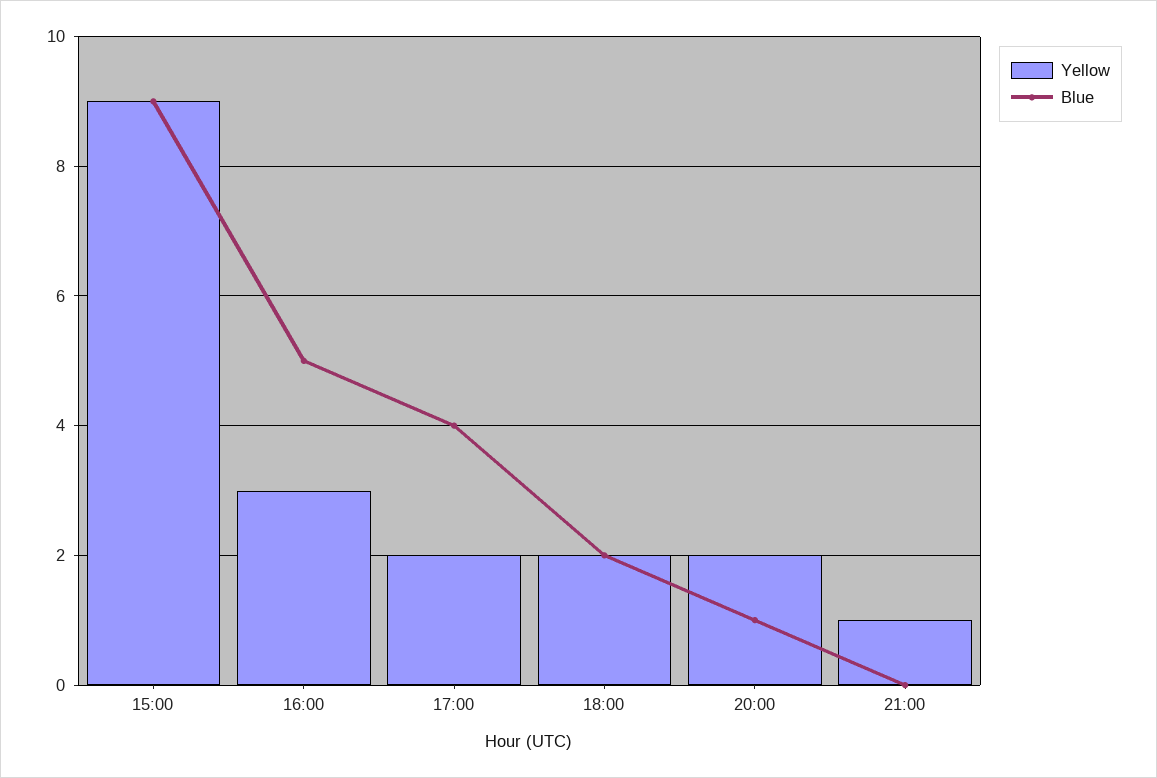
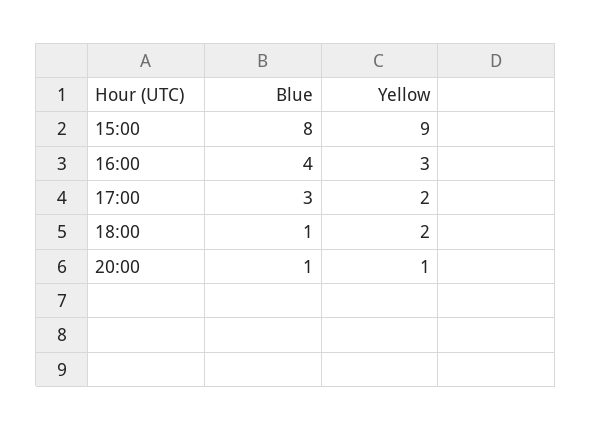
Blue, 15:00: 9 -> 8
Blue, 16:00: 5 -> 4
Blue, 17:00: 4 -> 3
Blue, 18:00: 2 -> 1
Yellow, 20:00: 2 -> 1
Yellow, 21:00: 1 -> none
Blue, 21:00: 0 -> none

